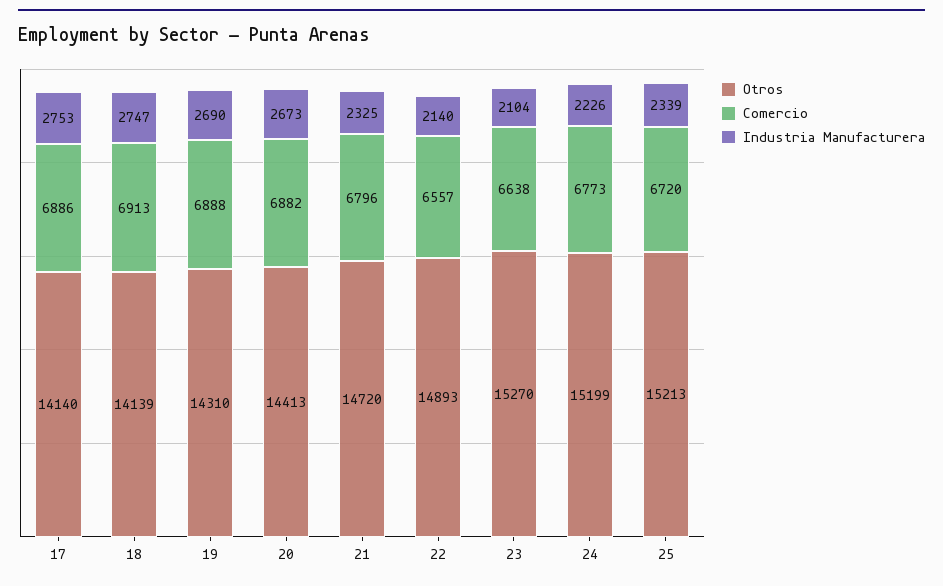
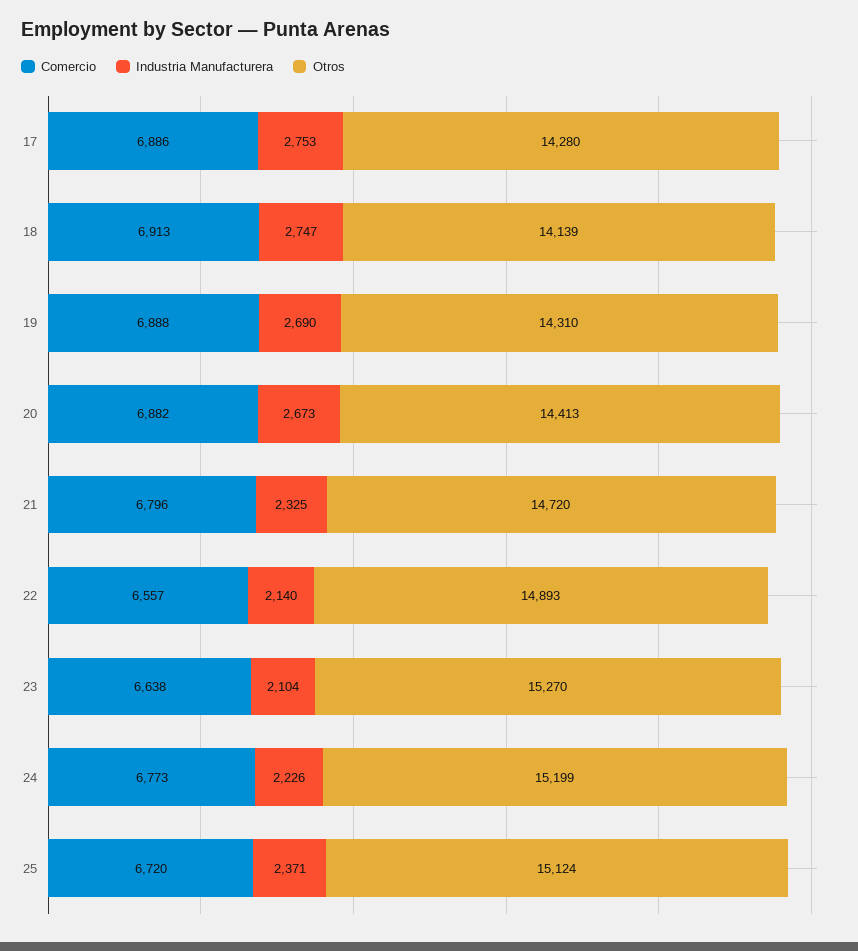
Otros, 17: 14140 -> 14280
Otros, 25: 15213 -> 15124
Industria Manufacturera, 25: 2339 -> 2371

